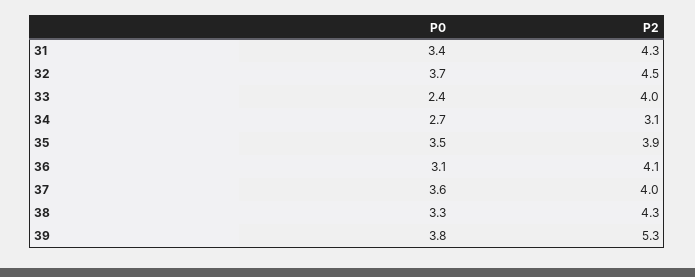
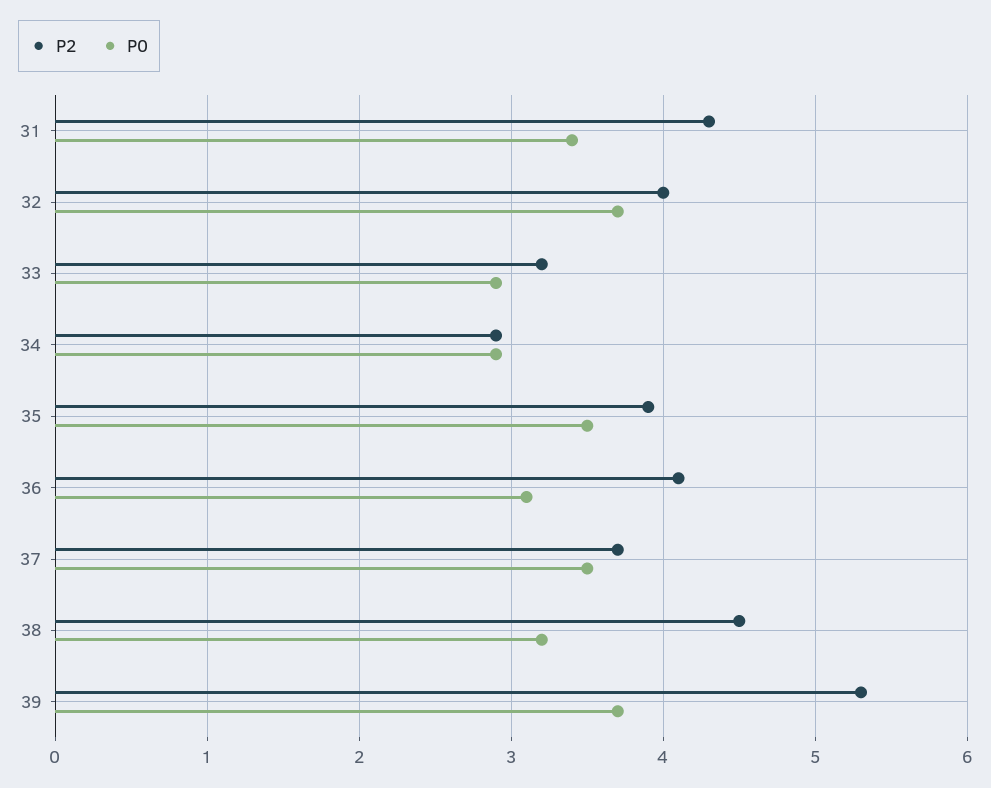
P2, 32: 4.5 -> 4
P0, 33: 2.4 -> 2.9
P2, 33: 4 -> 3.2
P0, 34: 2.7 -> 2.9
P2, 34: 3.1 -> 2.9
P0, 37: 3.6 -> 3.5
P2, 37: 4 -> 3.7
P0, 38: 3.3 -> 3.2
P2, 38: 4.3 -> 4.5
P0, 39: 3.8 -> 3.7

